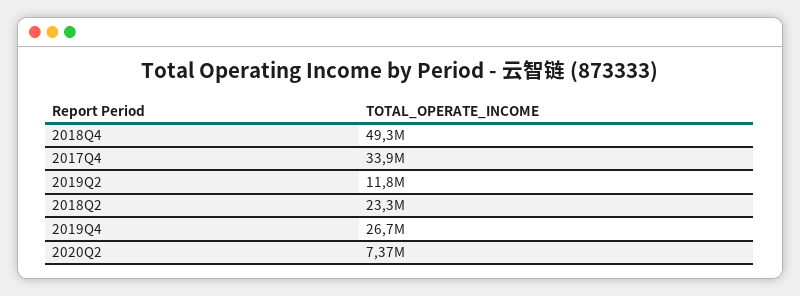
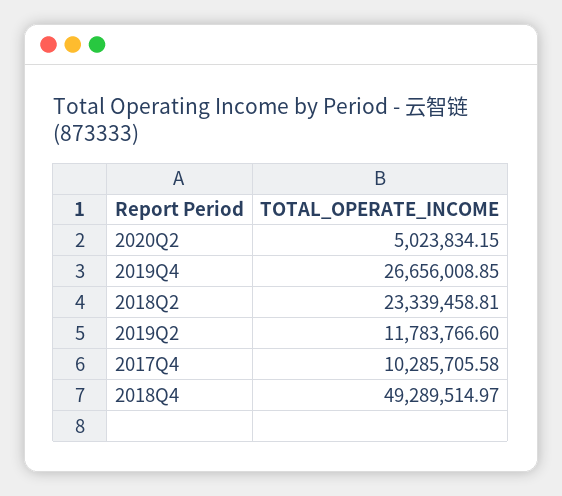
2017Q4: 33900000 -> 10285705.58
2020Q2: 7370000 -> 5023834.15

